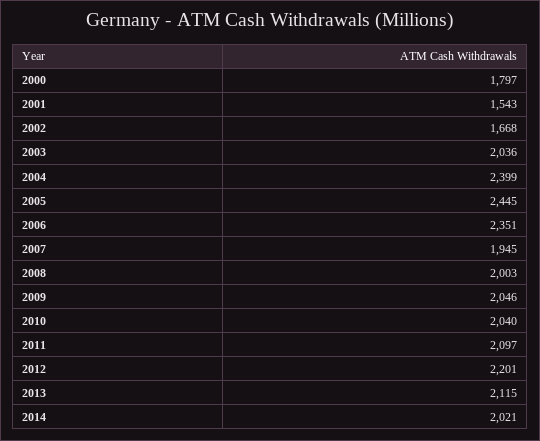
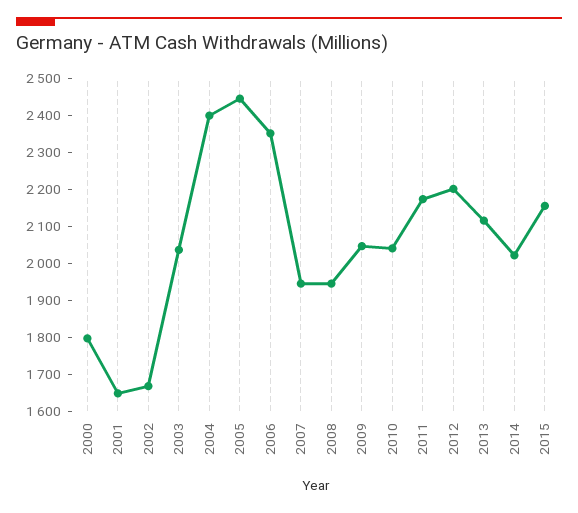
2001: 1543 -> 1650
2008: 2003 -> 1950
2011: 2097 -> 2175
2015: none -> 2150

